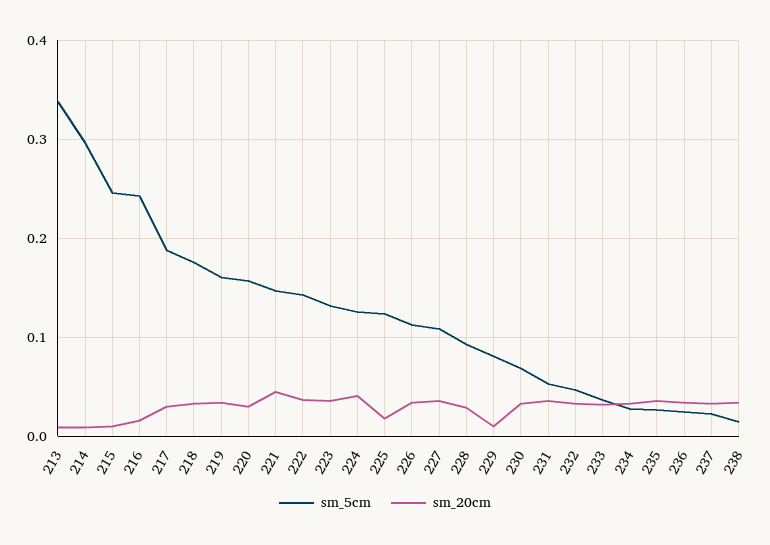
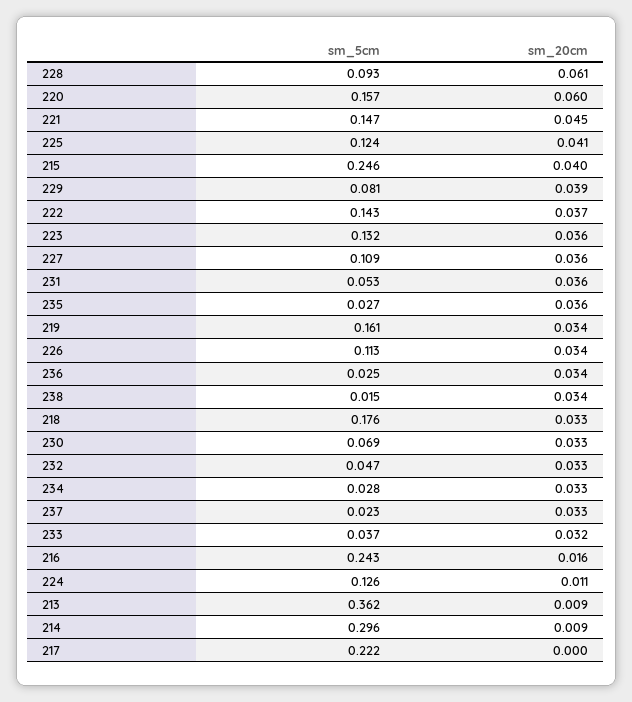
sm_5cm, 213: 0.34 -> 0.362
sm_20cm, 215: 0.01 -> 0.04
sm_5cm, 217: 0.19 -> 0.222
sm_20cm, 217: 0.03 -> 0
sm_20cm, 220: 0.03 -> 0.06
sm_20cm, 224: 0.04 -> 0.011
sm_20cm, 225: 0.02 -> 0.041
sm_20cm, 228: 0.03 -> 0.061
sm_20cm, 229: 0.01 -> 0.039

